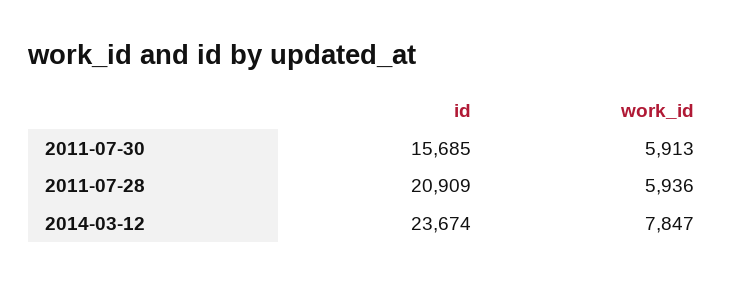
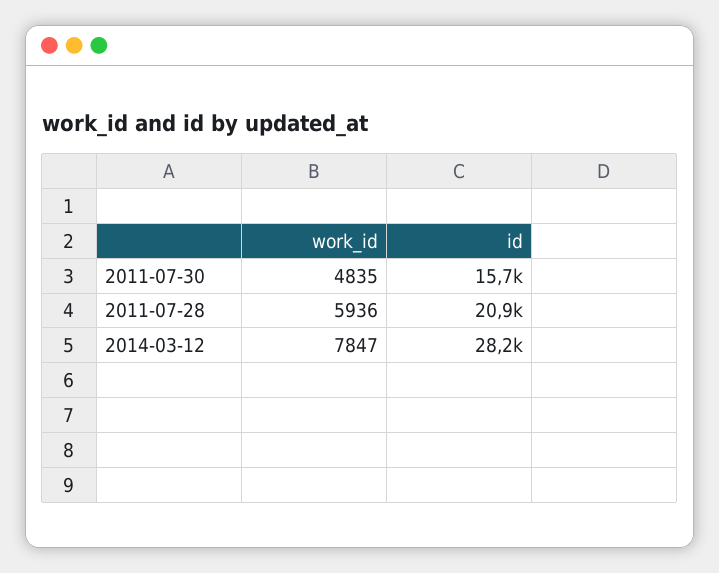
work_id, 2011-07-30: 5913 -> 4835
id, 2014-03-12: 23674 -> 28200

